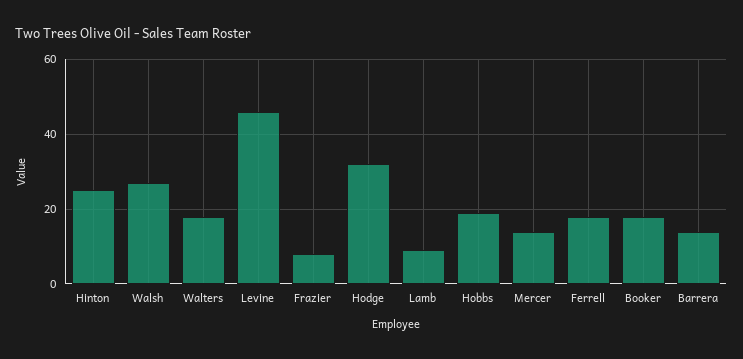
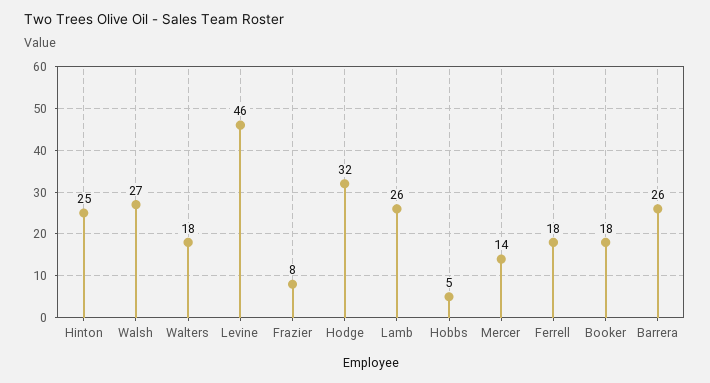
Lamb: 10 -> 26
Hobbs: 20 -> 5
Barrera: 15 -> 26

